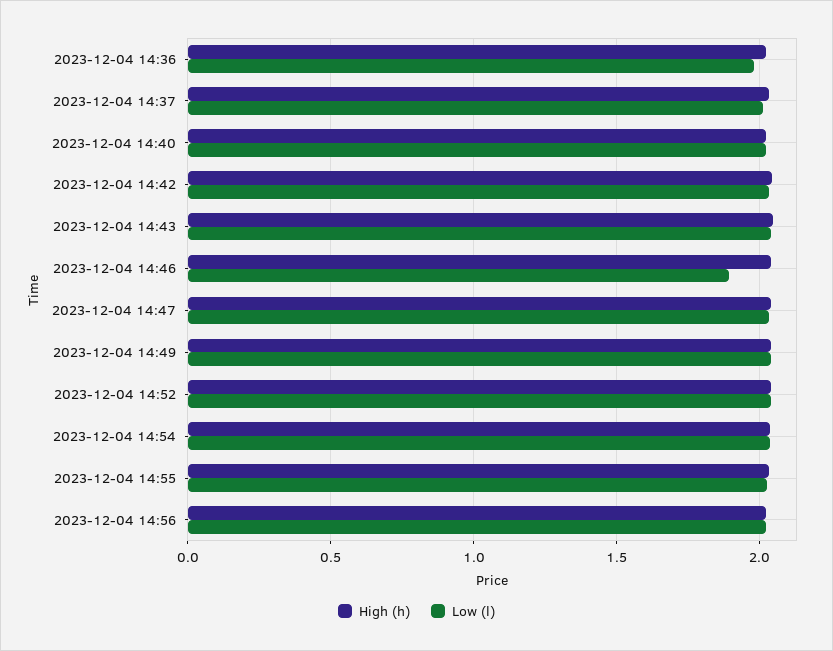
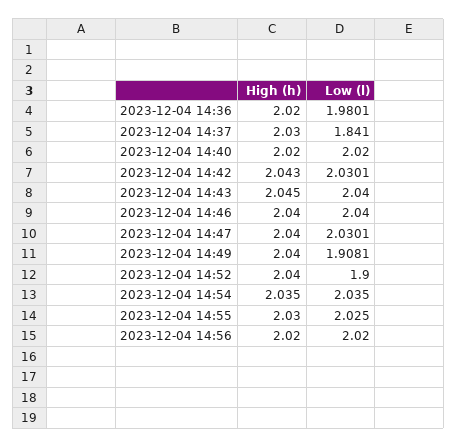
Low (l), 2023-12-04 14:37: 2 -> 1.841
Low (l), 2023-12-04 14:46: 1.9 -> 2.04
Low (l), 2023-12-04 14:49: 2.05 -> 1.9081
Low (l), 2023-12-04 14:52: 2.05 -> 1.9

